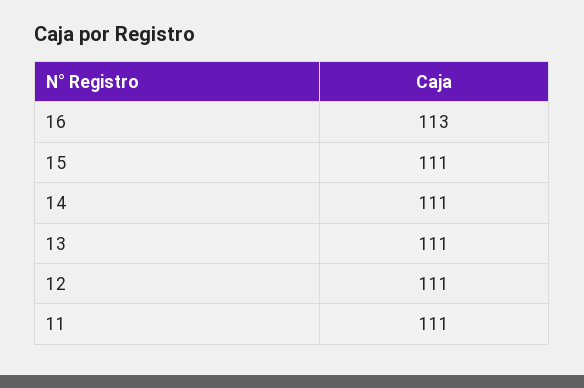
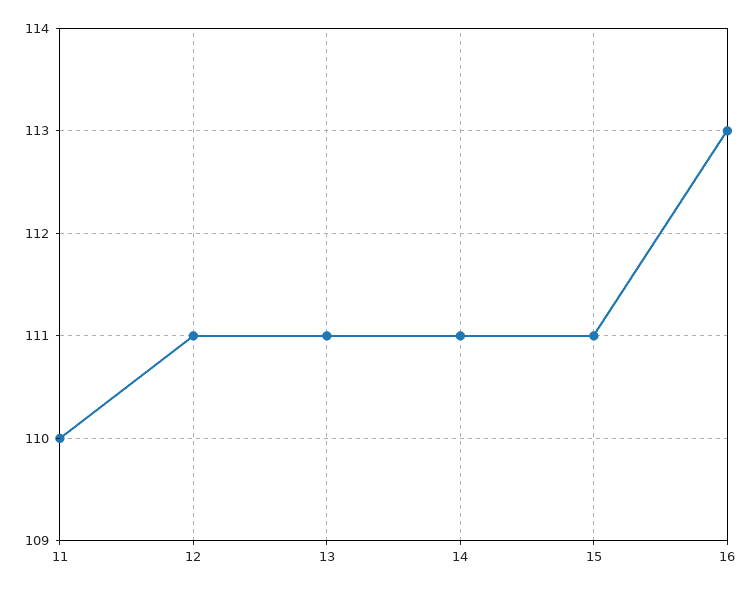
11: 111 -> 110

